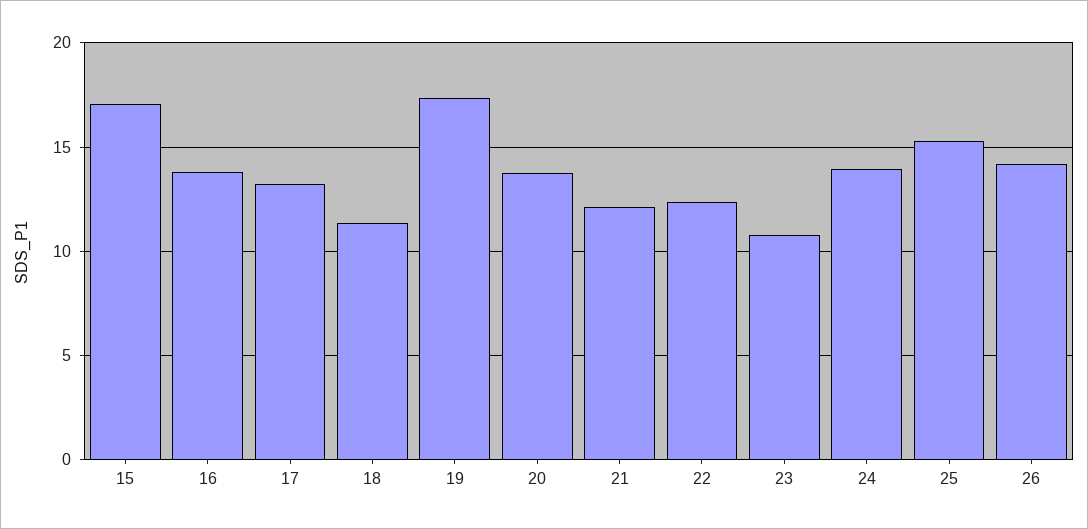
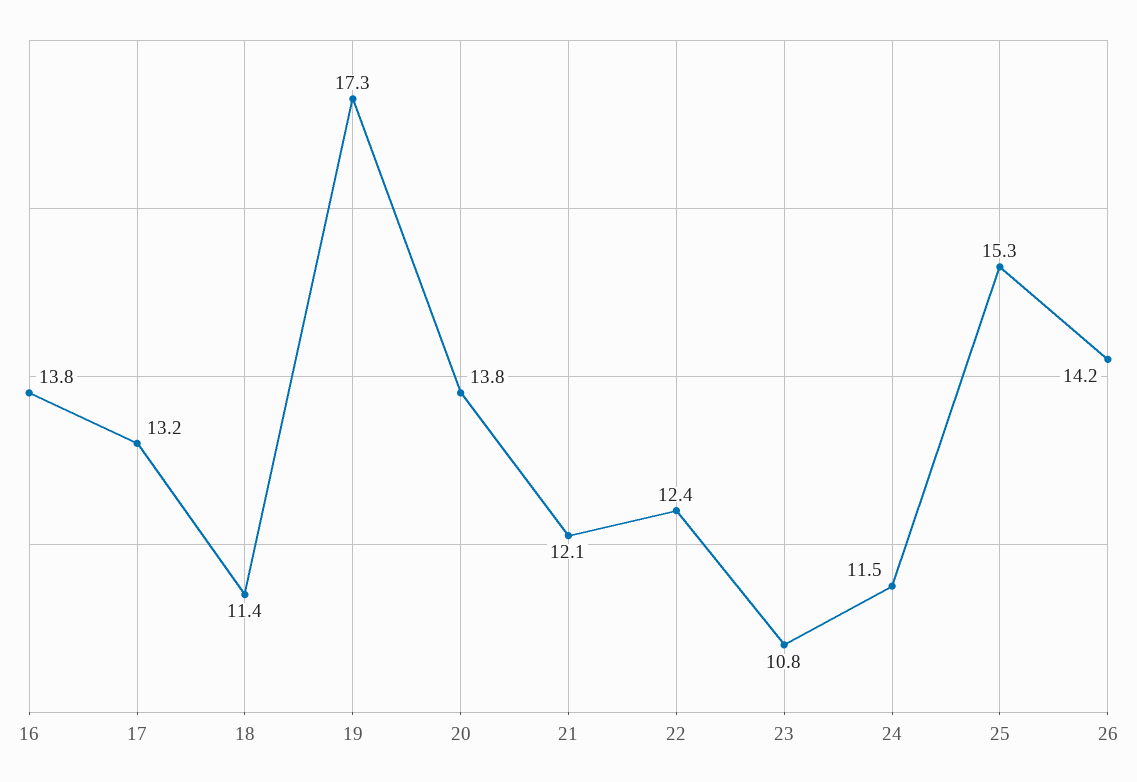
15: 17 -> none
24: 14 -> 11.5

